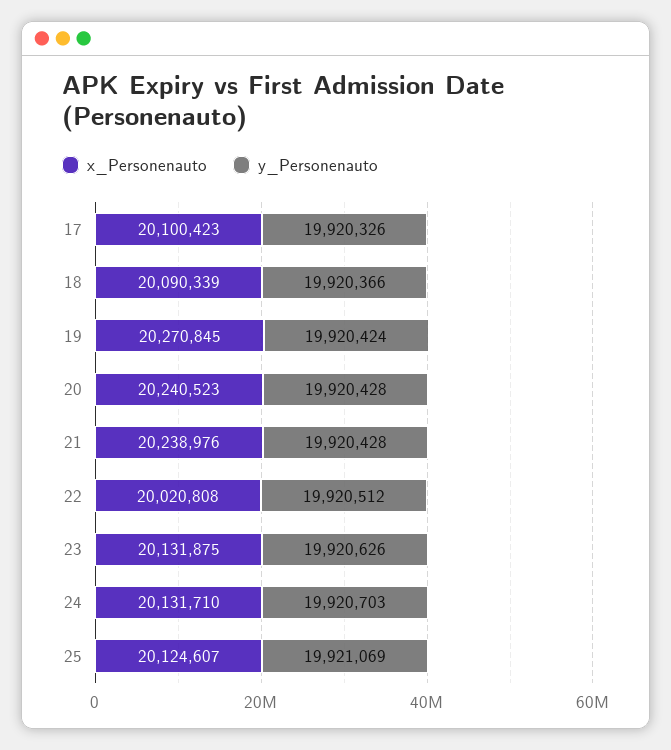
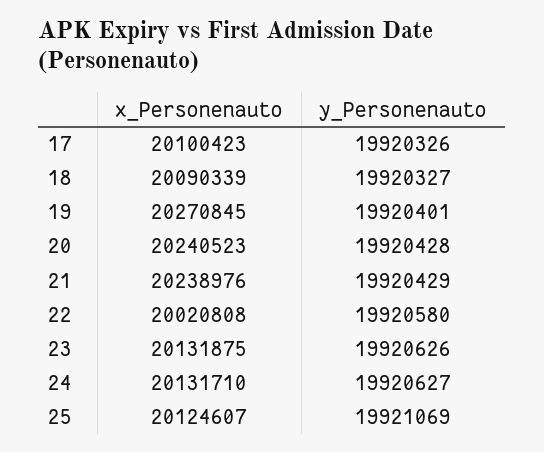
y_Personenauto, 18: 19920366 -> 19920327
y_Personenauto, 19: 19920424 -> 19920401
y_Personenauto, 21: 19920428 -> 19920429
y_Personenauto, 22: 19920512 -> 19920580
y_Personenauto, 24: 19920703 -> 19920627

